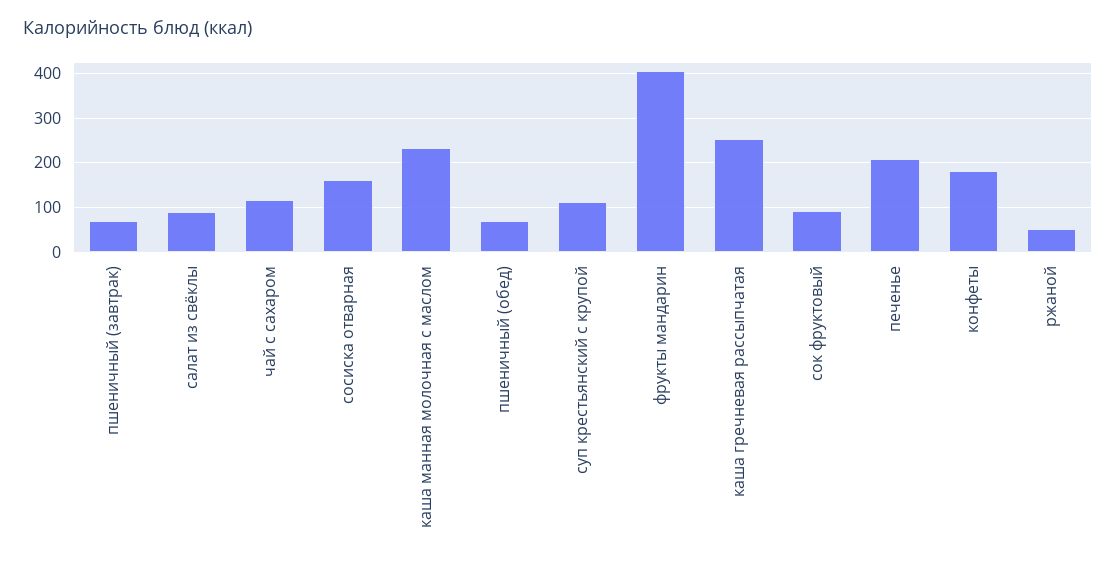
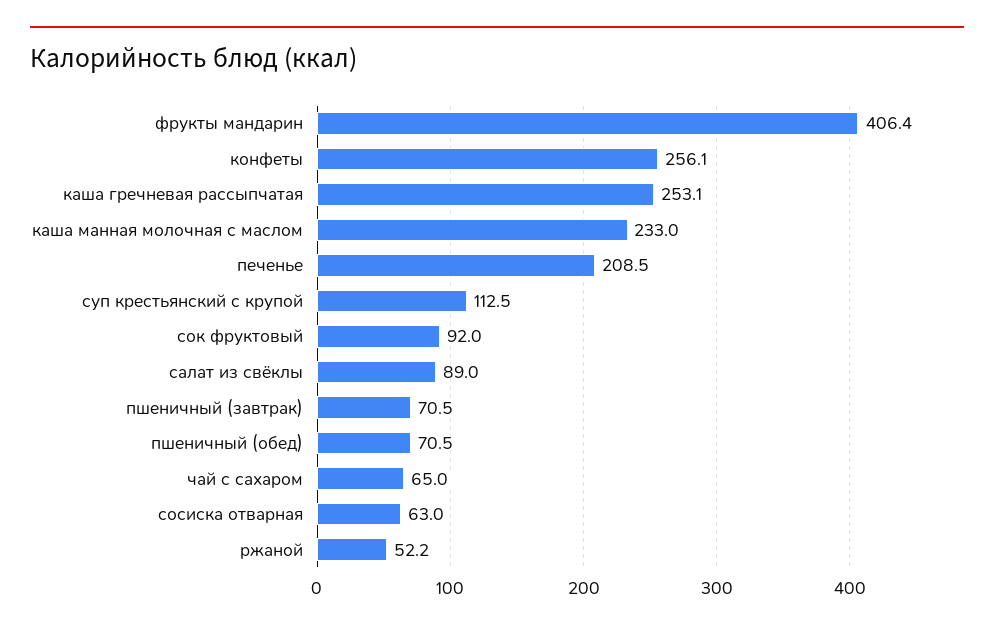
чай с сахаром: 120 -> 65
сосиска отварная: 160 -> 63
конфеты: 180 -> 256.1

